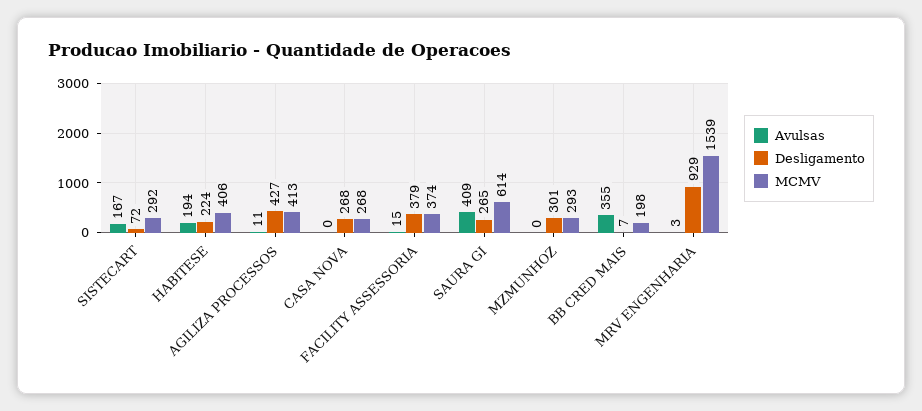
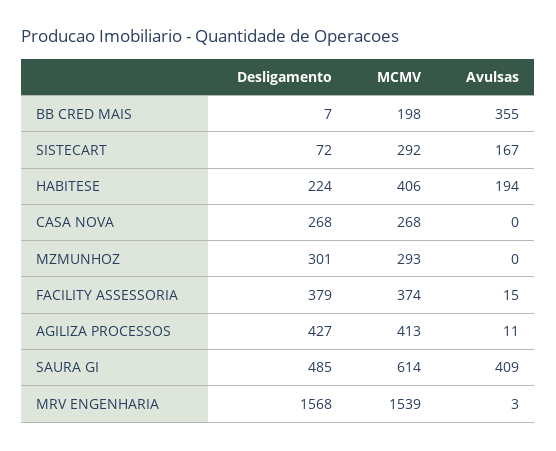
Desligamento, SAURA GI: 265 -> 485
Desligamento, MRV ENGENHARIA: 929 -> 1568

